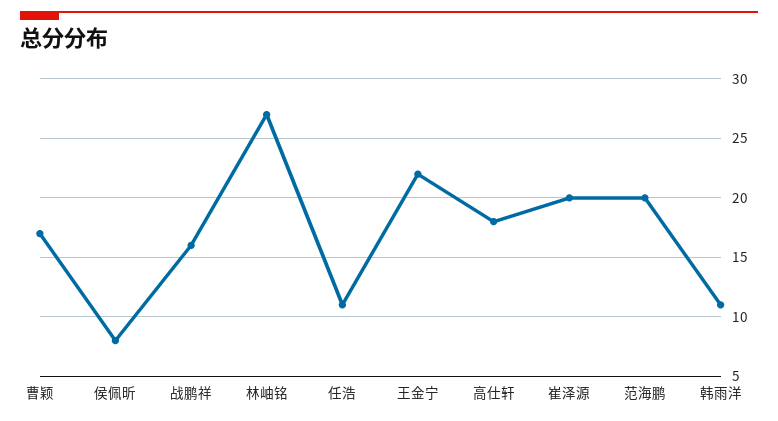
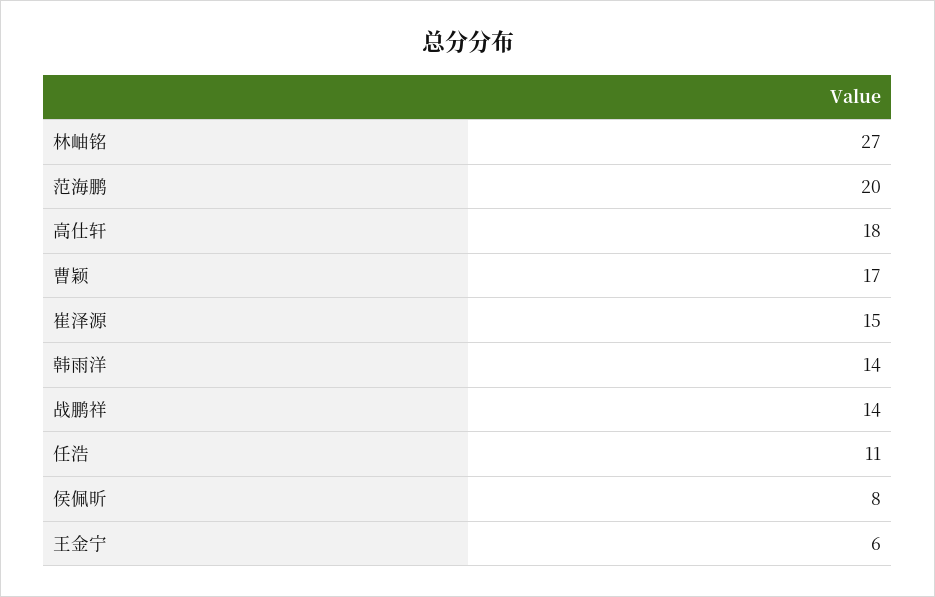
战鹏祥: 16 -> 14
王金宁: 22 -> 6
崔泽源: 20 -> 15
韩雨洋: 11 -> 14

